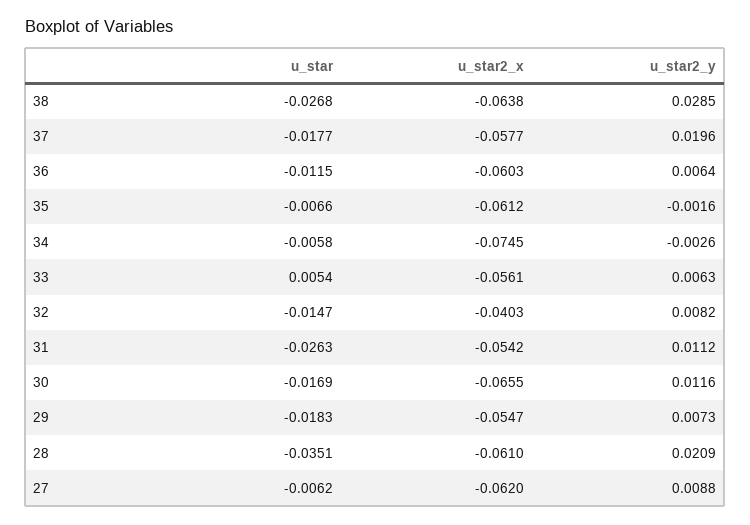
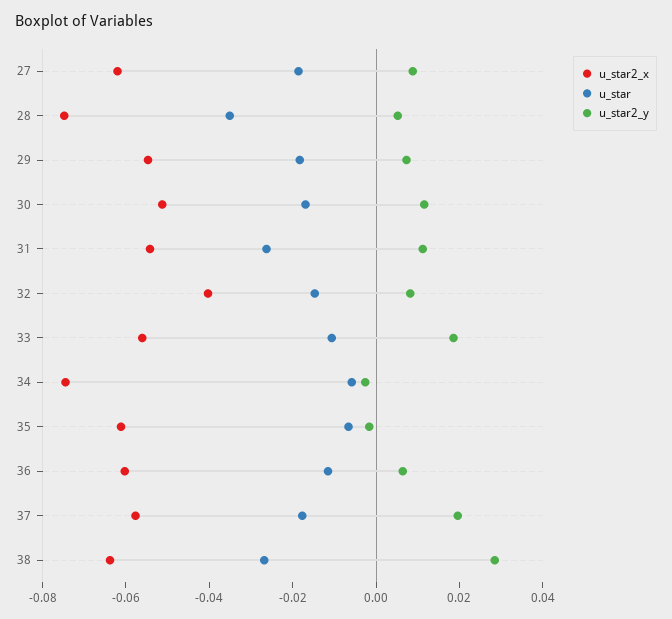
u_star, 33: 0.0054 -> -0.01
u_star2_y, 33: 0.0063 -> 0.02
u_star2_x, 30: -0.0655 -> -0.05
u_star2_x, 28: -0.061 -> -0.075
u_star2_y, 28: 0.0209 -> 0.005
u_star, 27: -0.0062 -> -0.02

